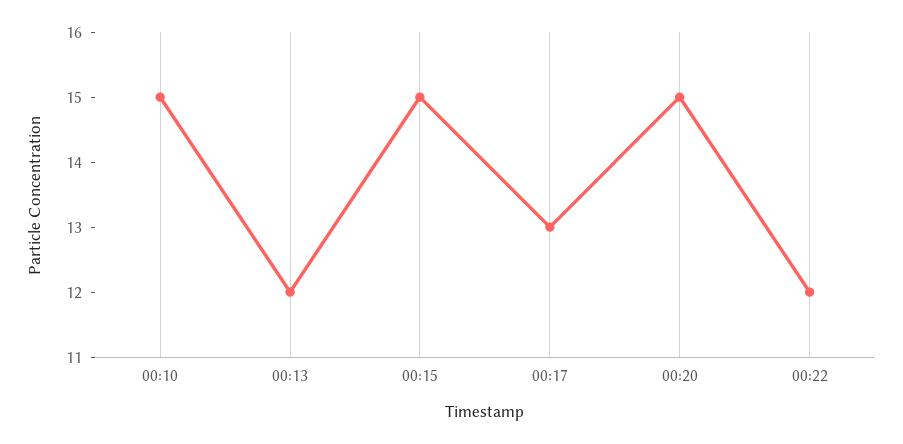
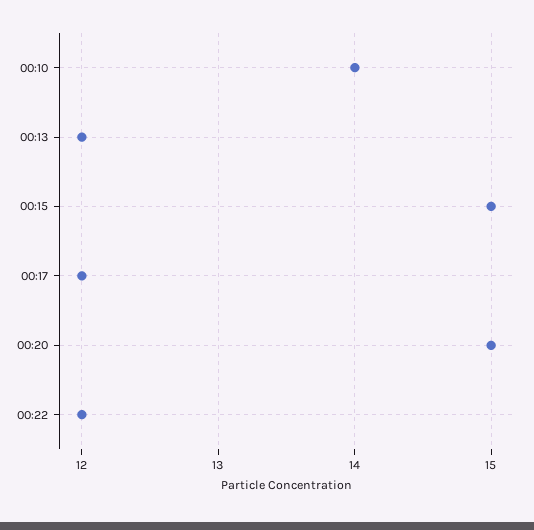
00:10: 15 -> 14
00:17: 13 -> 12

